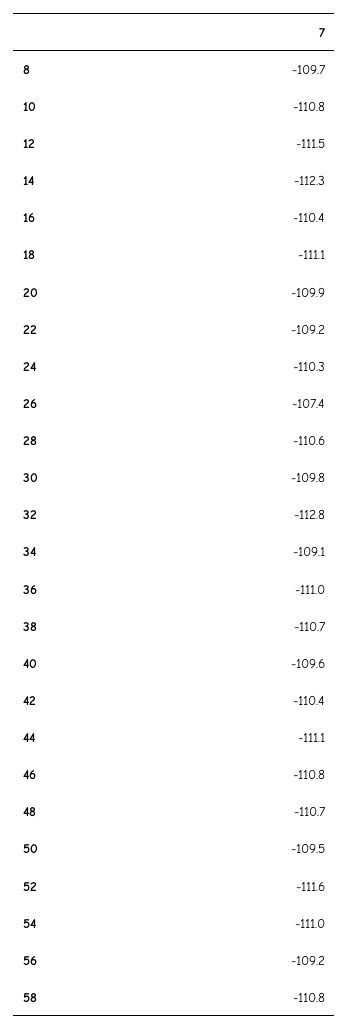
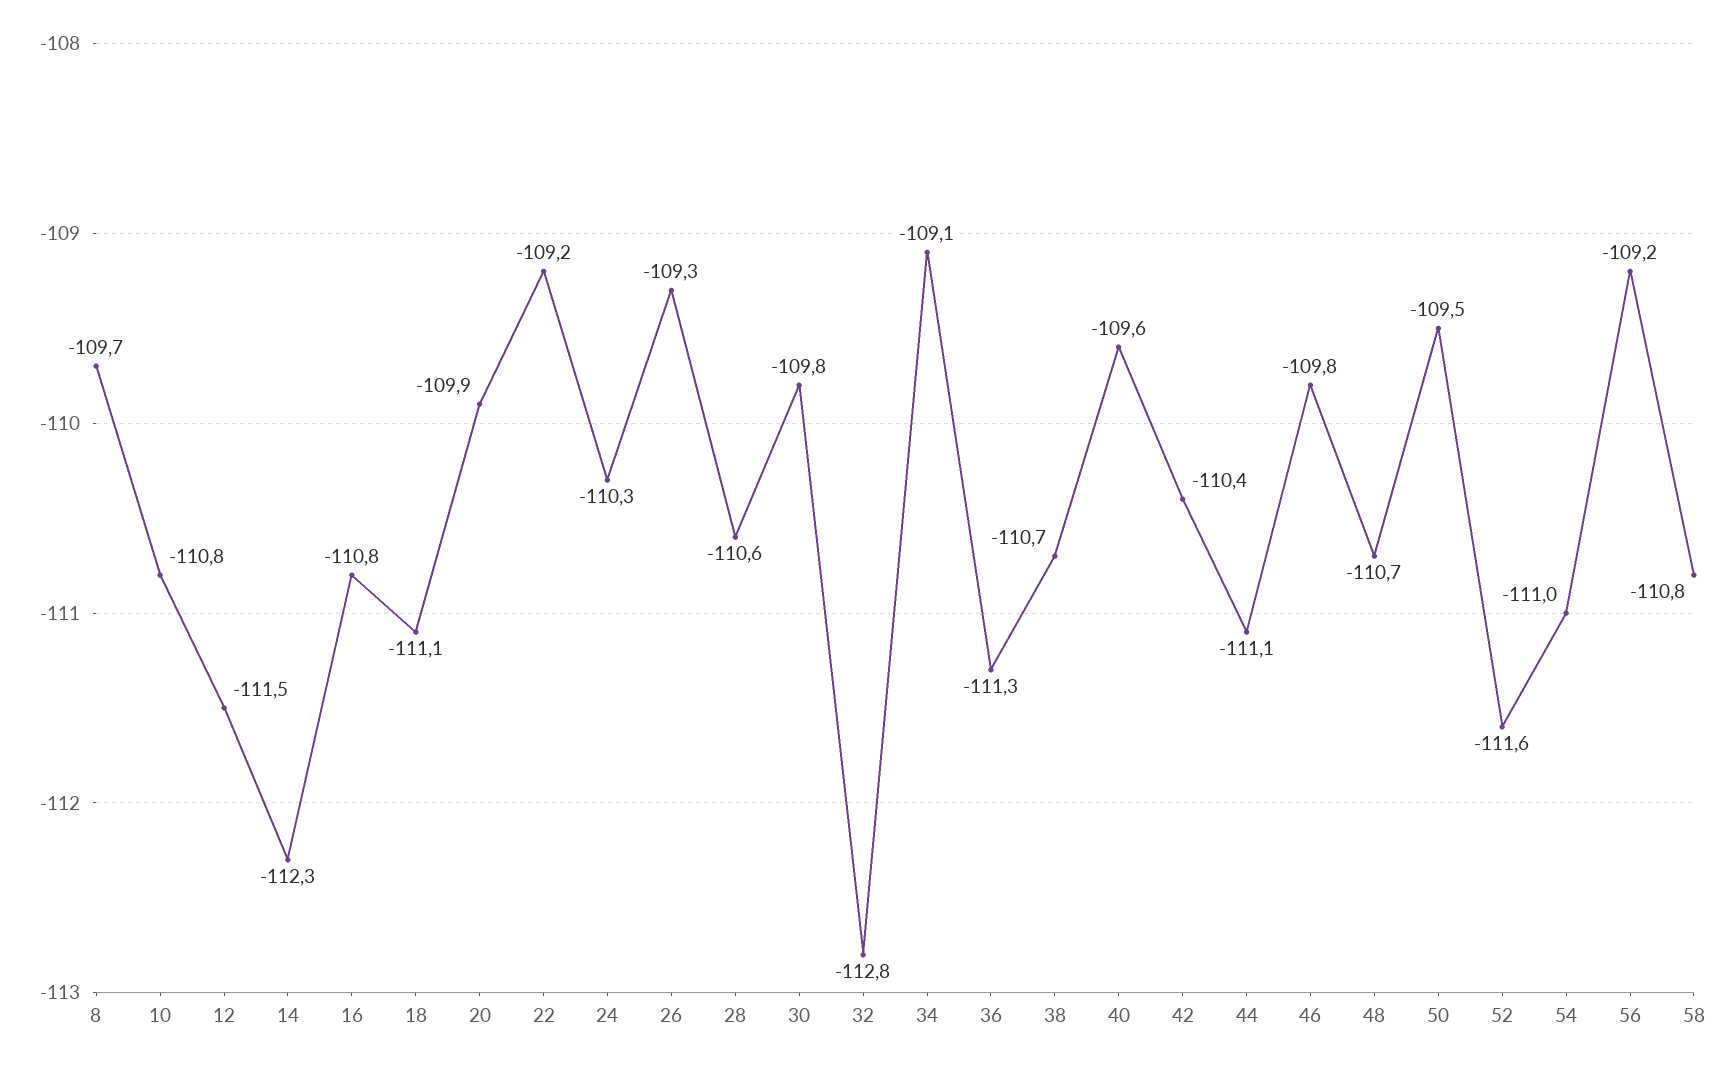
16: -110.4 -> -110.8
26: -107.4 -> -109.3
36: -111 -> -111.3
46: -110.8 -> -109.8

